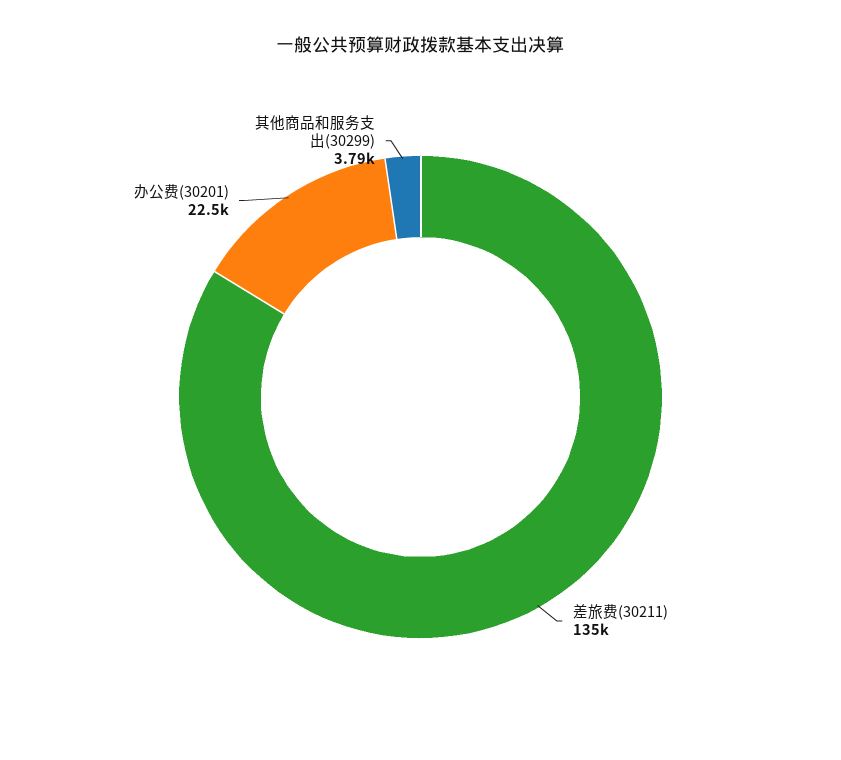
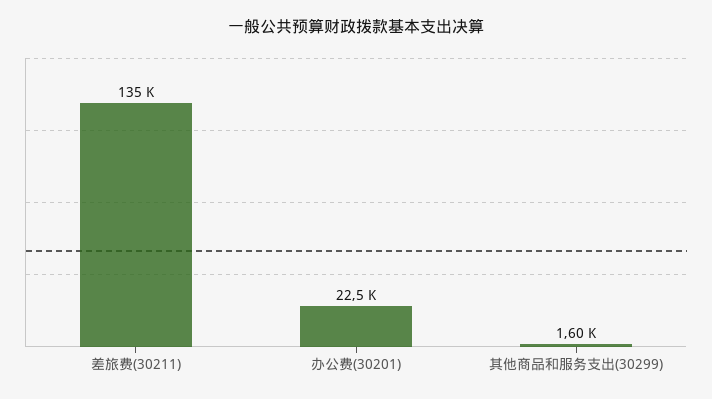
其他商品和服务支出(30299): 3790 -> 1600

